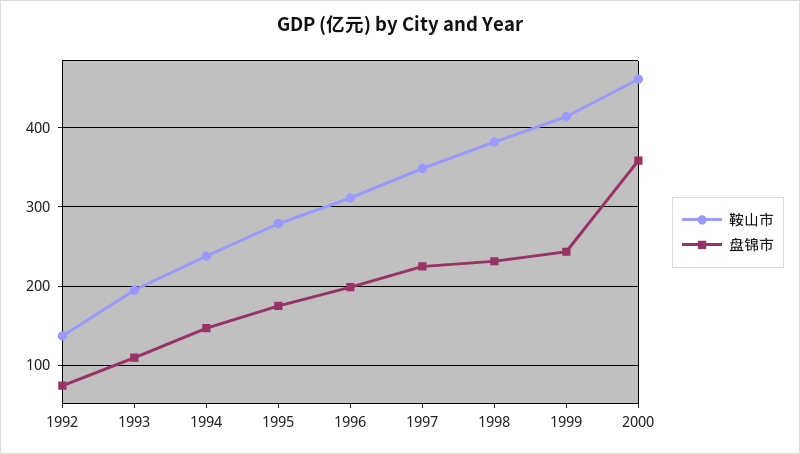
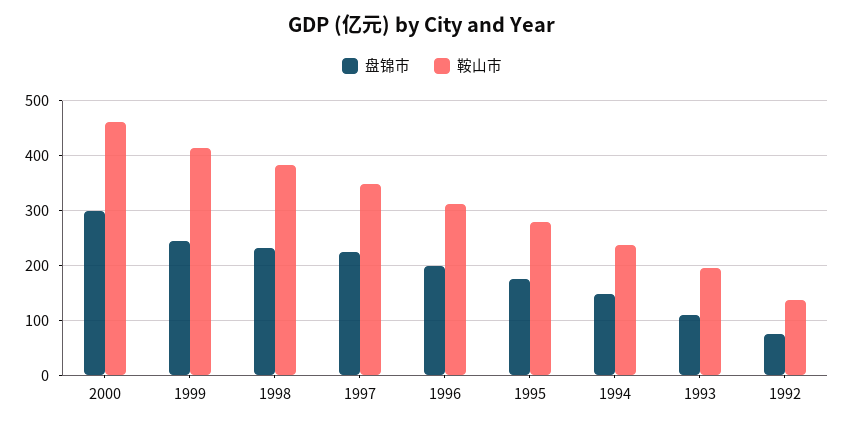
盘锦市, 2000: 360 -> 300

